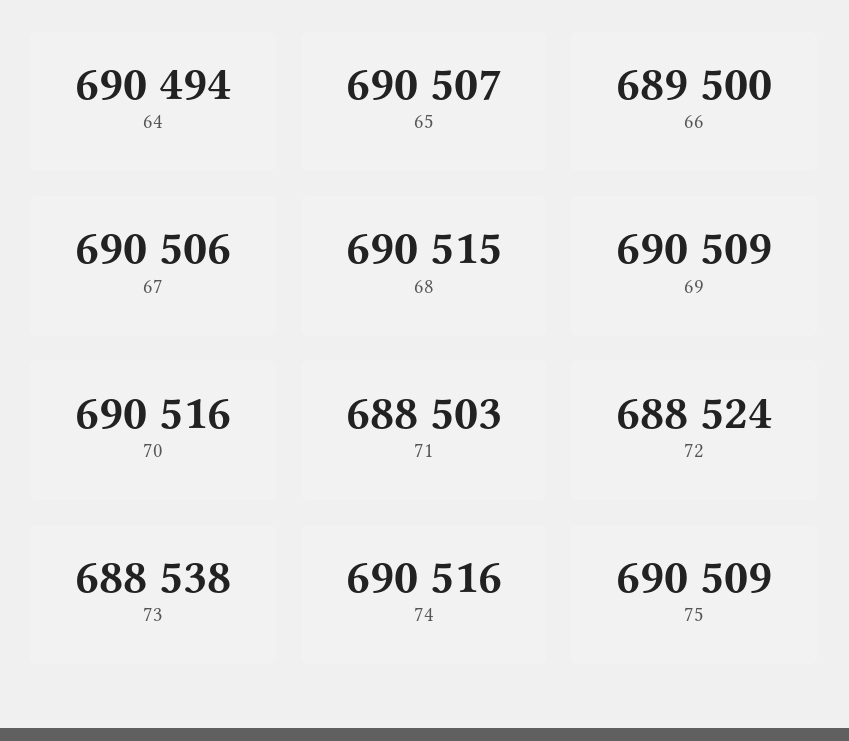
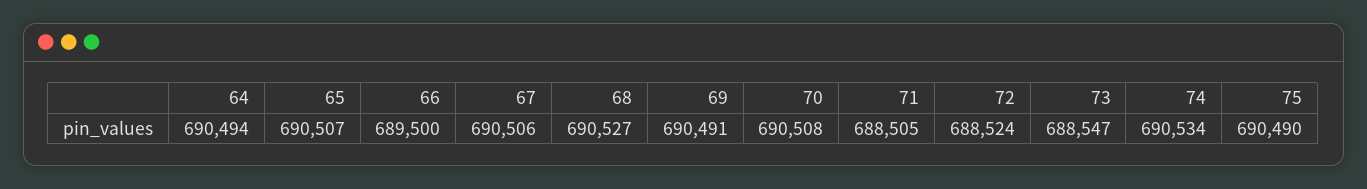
68: 690515 -> 690527
69: 690509 -> 690491
70: 690516 -> 690508
71: 688503 -> 688505
73: 688538 -> 688547
74: 690516 -> 690534
75: 690509 -> 690490

